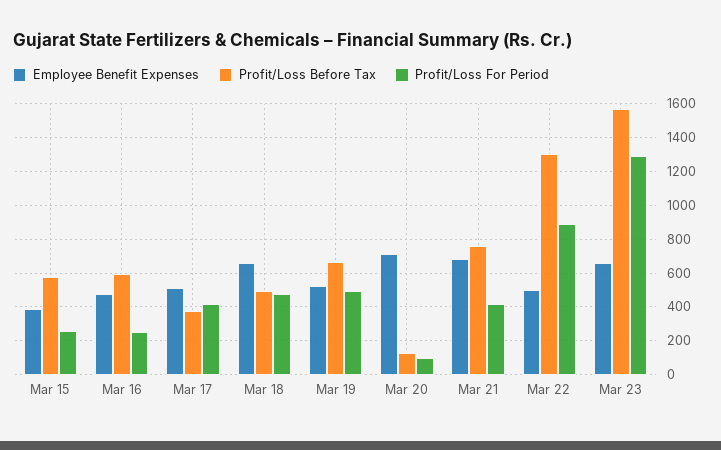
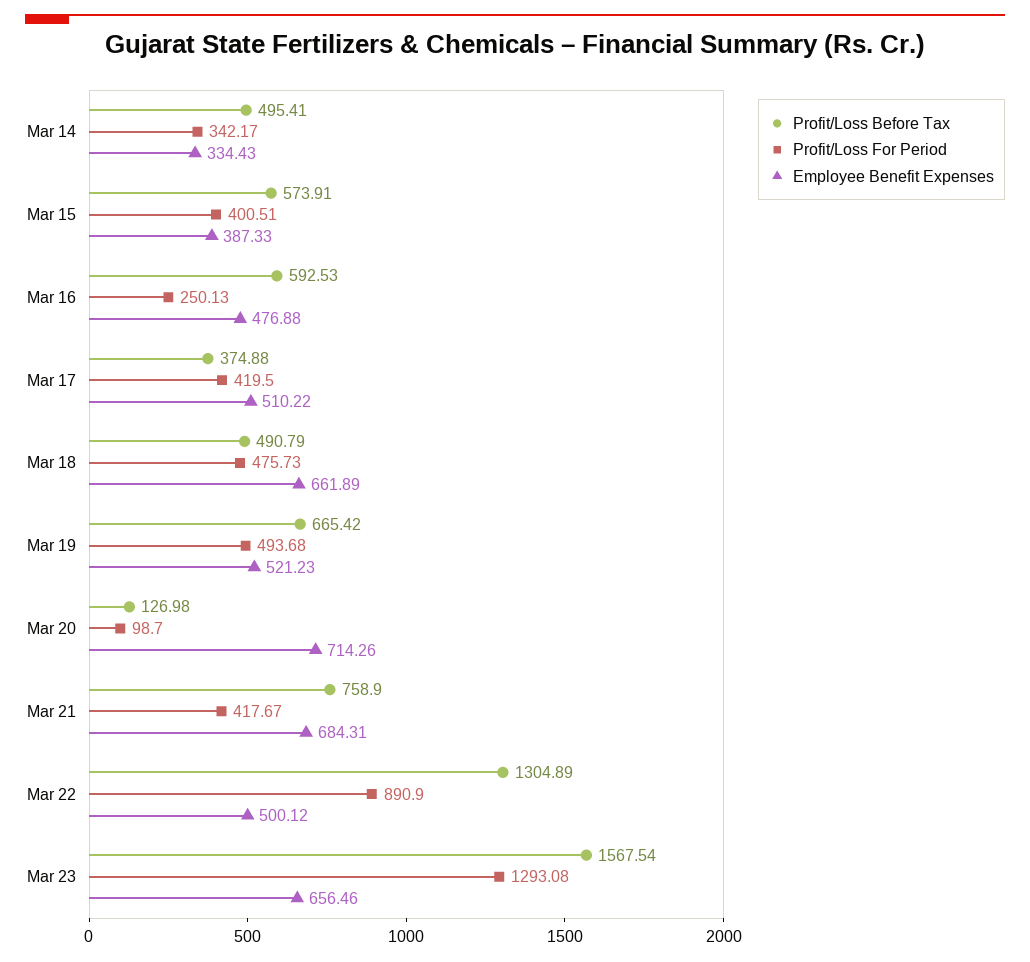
Profit/Loss For Period, Mar 15: 250 -> 400.51
Profit/Loss Before Tax, Mar 14: none -> 495.41
Profit/Loss For Period, Mar 14: none -> 342.17
Employee Benefit Expenses, Mar 14: none -> 334.43

